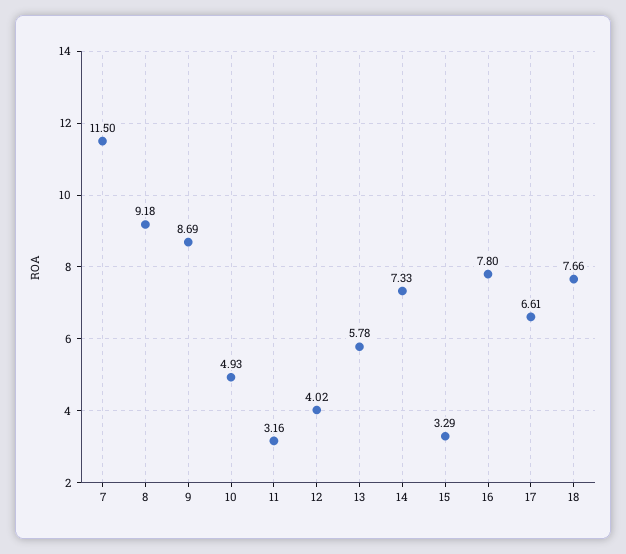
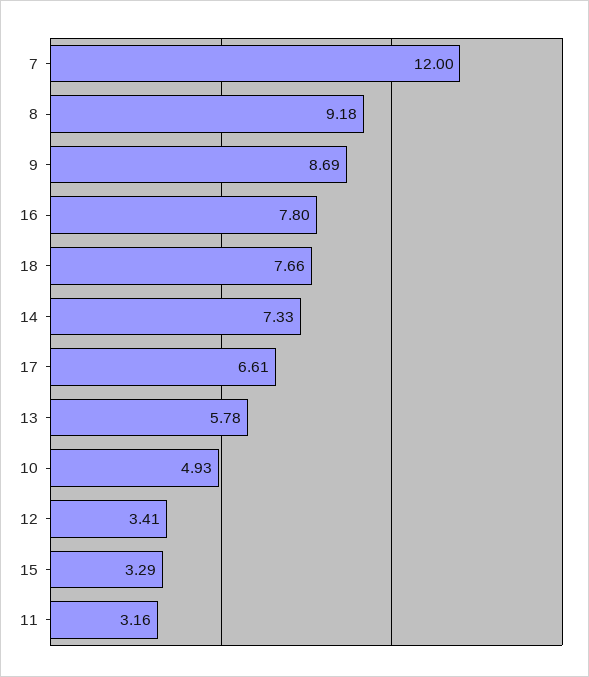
7: 11.5 -> 12
12: 4.02 -> 3.41

